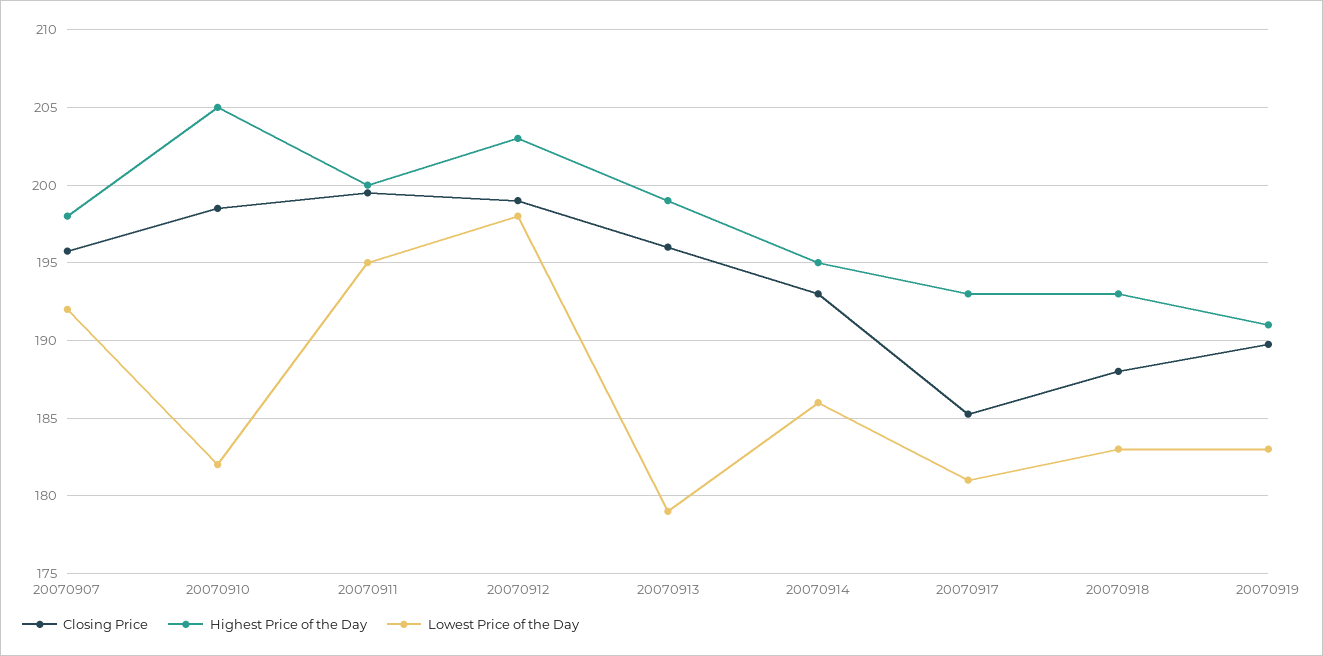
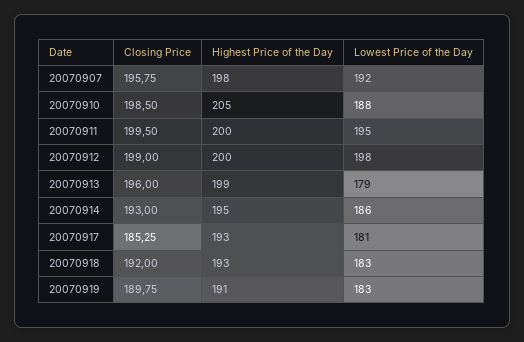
Lowest Price of the Day, 20070910: 182 -> 188
Highest Price of the Day, 20070912: 203 -> 200
Closing Price, 20070918: 188 -> 192

